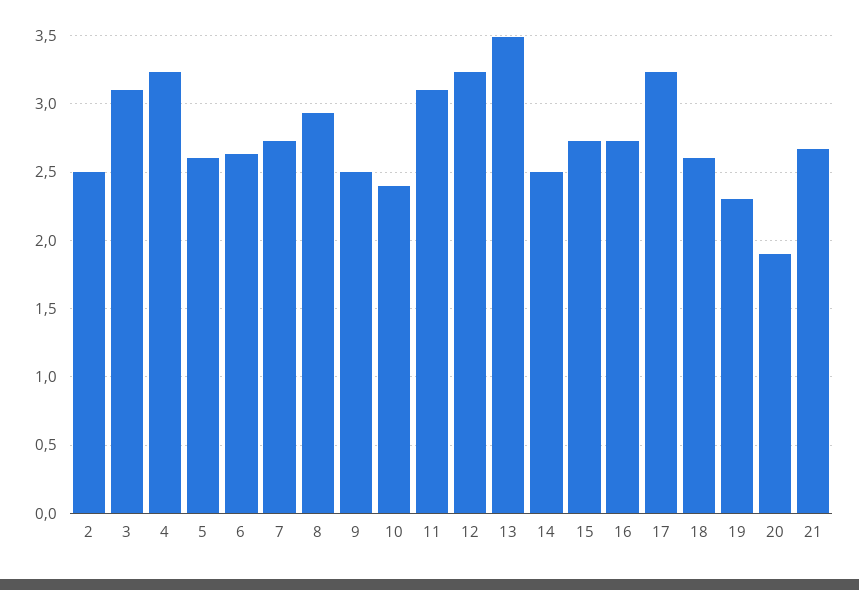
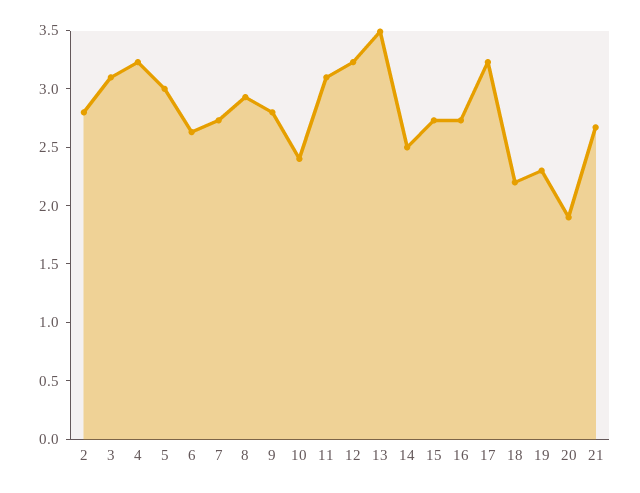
2: 2.5 -> 2.8
5: 2.6 -> 3
9: 2.5 -> 2.8
18: 2.6 -> 2.2

